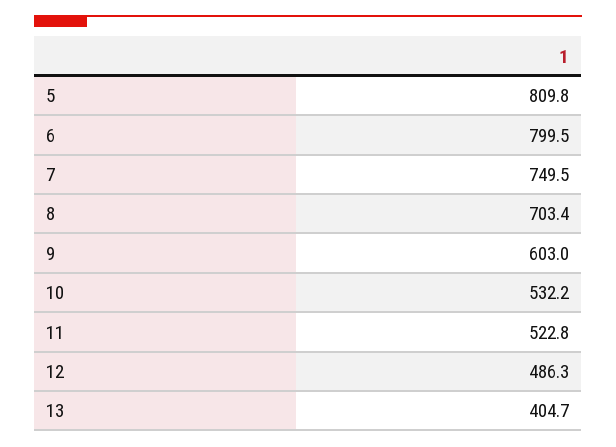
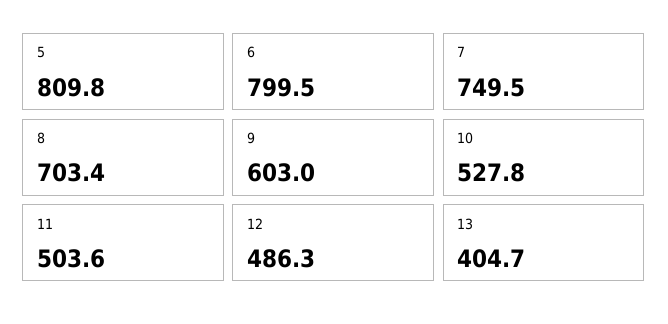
10: 532.2 -> 527.8
11: 522.8 -> 503.6

